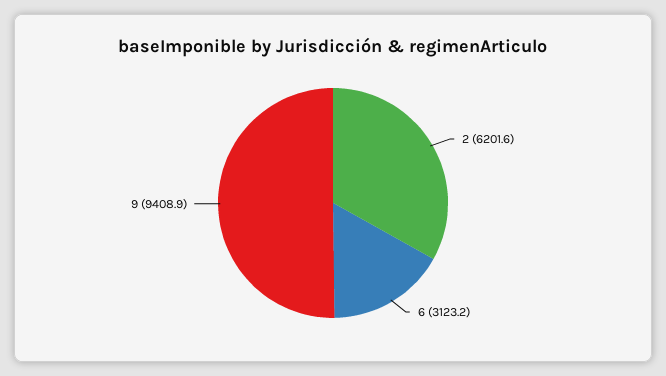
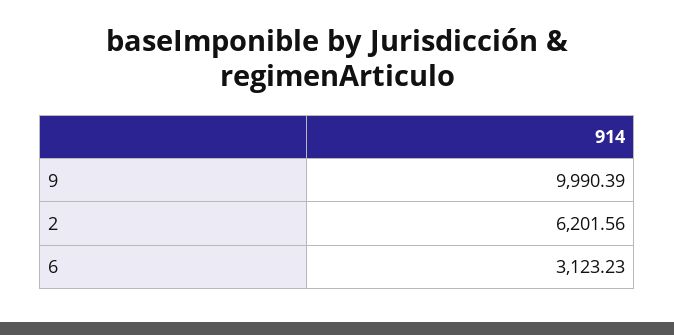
9: 9408.9 -> 9990.39

